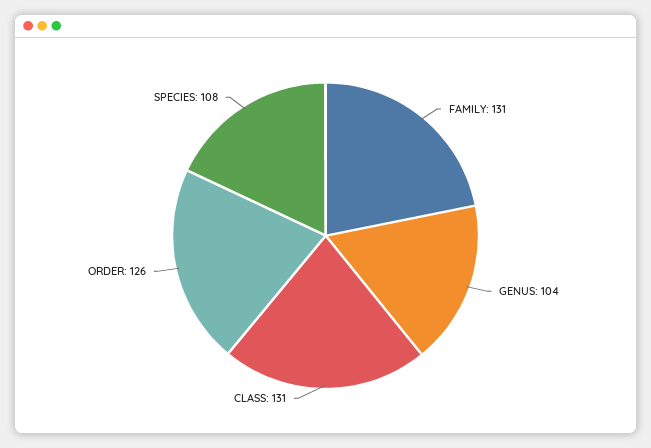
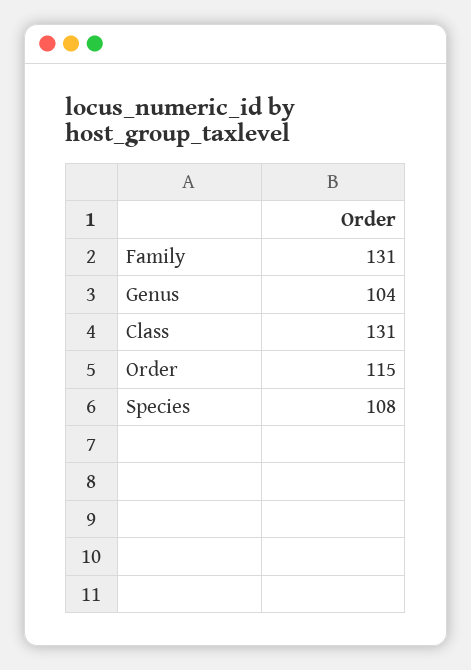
ORDER: 126 -> 115

